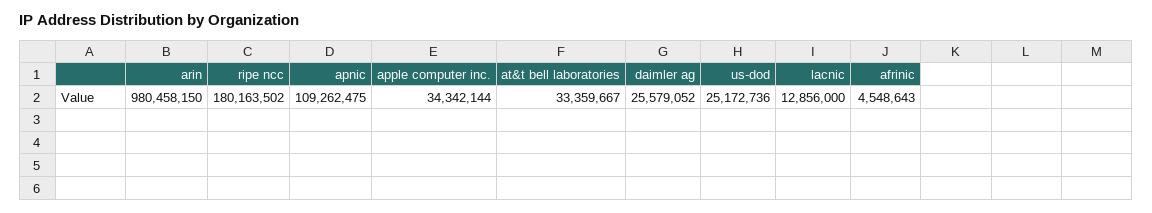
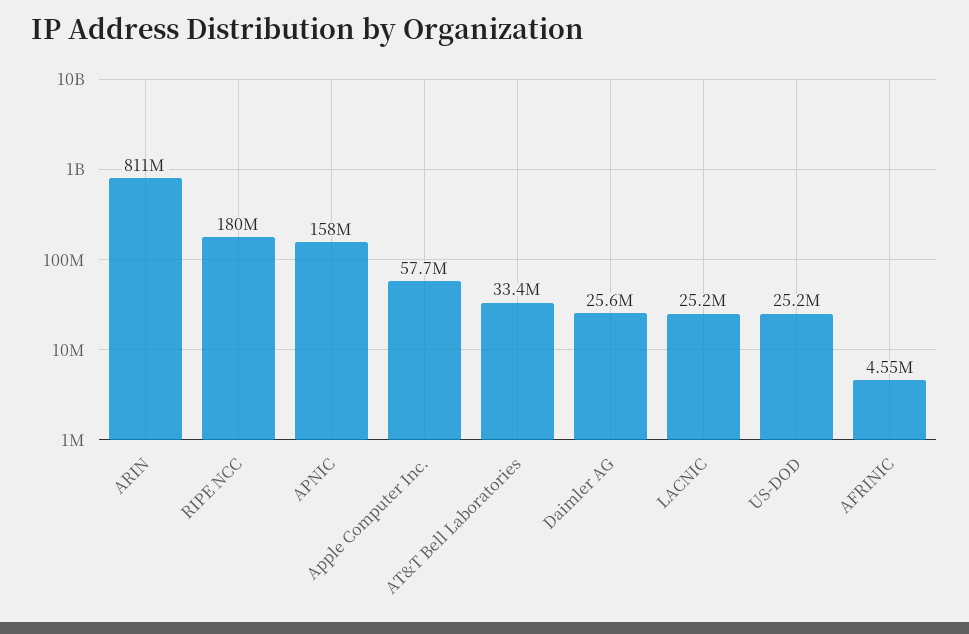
arin: 980458150 -> 811000000
apnic: 109262475 -> 158000000
apple computer inc.: 34342144 -> 57700000
lacnic: 12856000 -> 25200000

